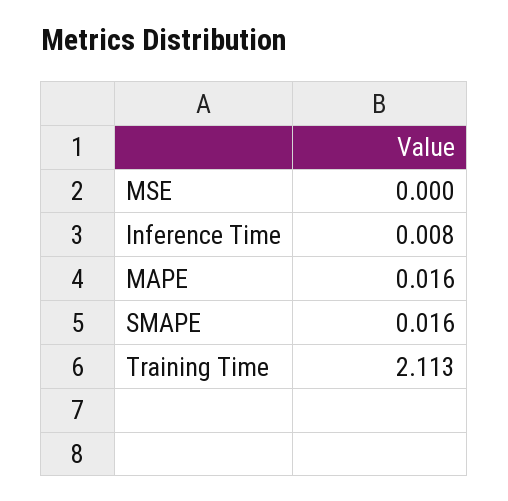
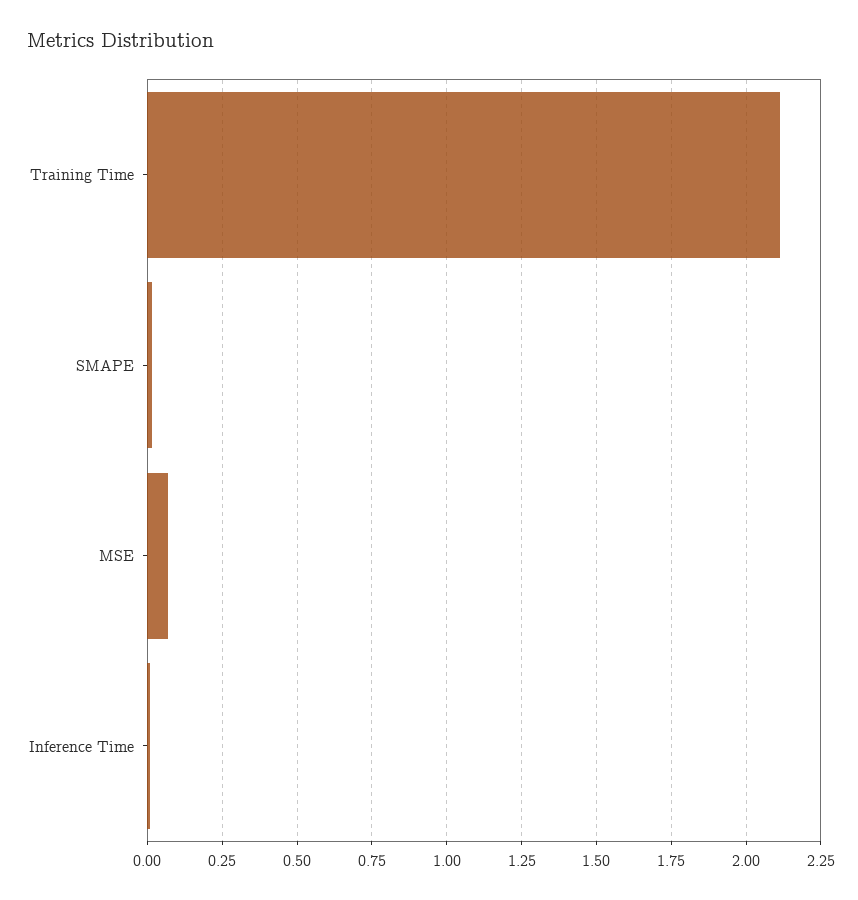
MSE: 0 -> 0.075
MAPE: 0.016 -> none

